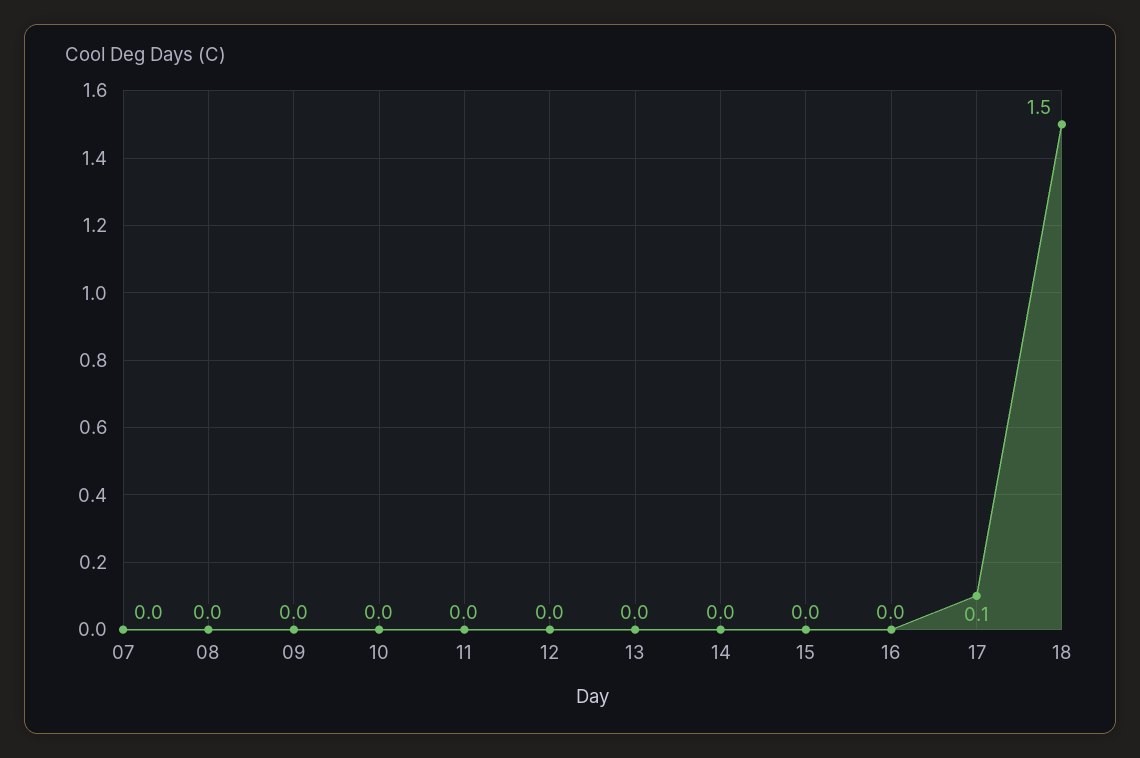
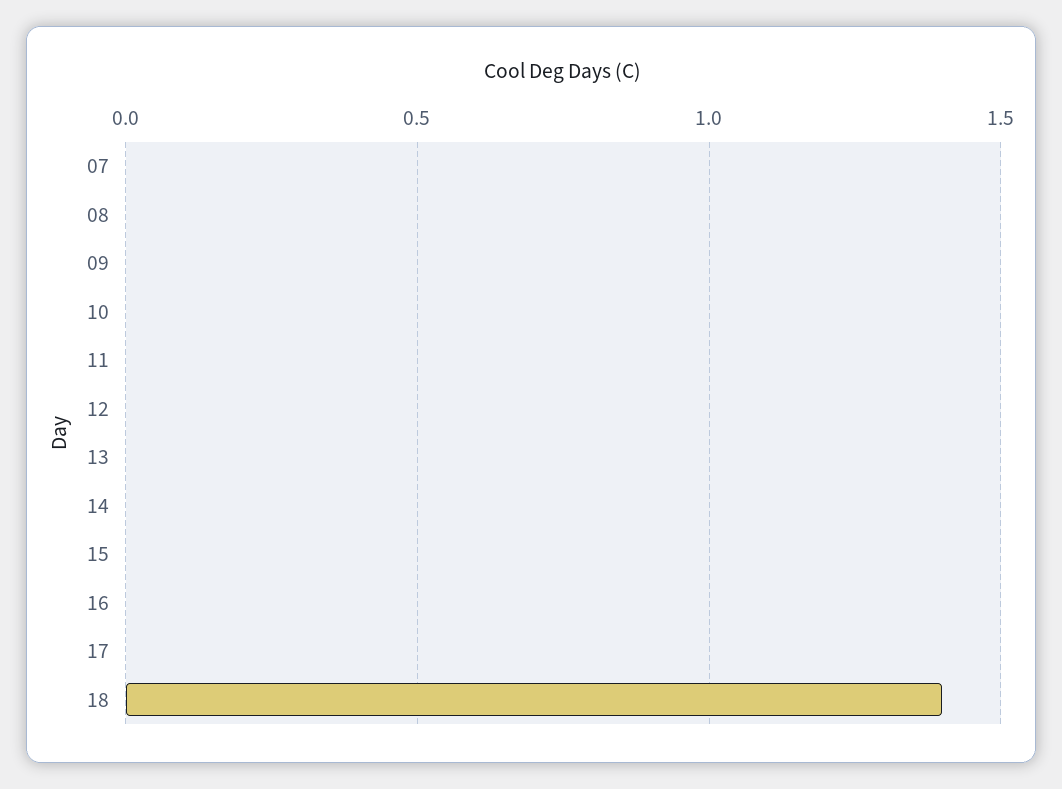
17: 0.1 -> 0
18: 1.5 -> 1.4

